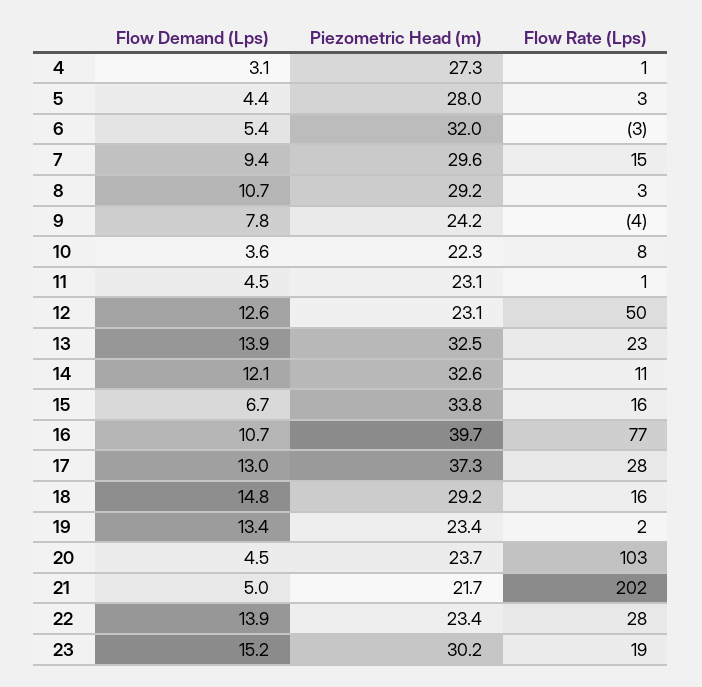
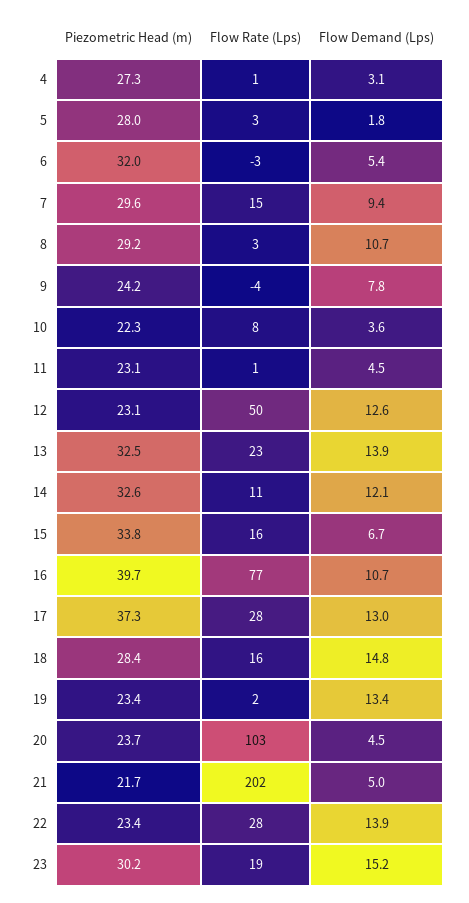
Flow Demand (Lps), 5: 4.4 -> 1.8
Piezometric Head (m), 18: 29.2 -> 28.4

